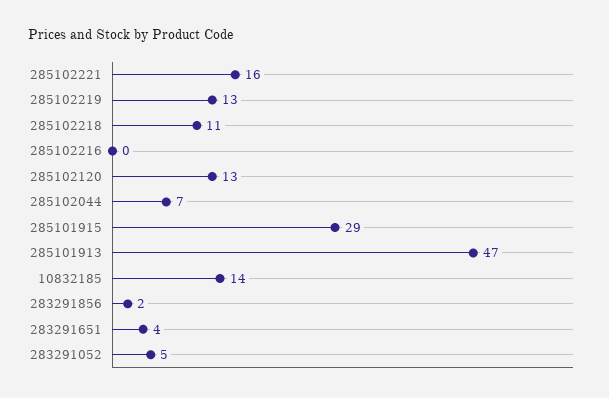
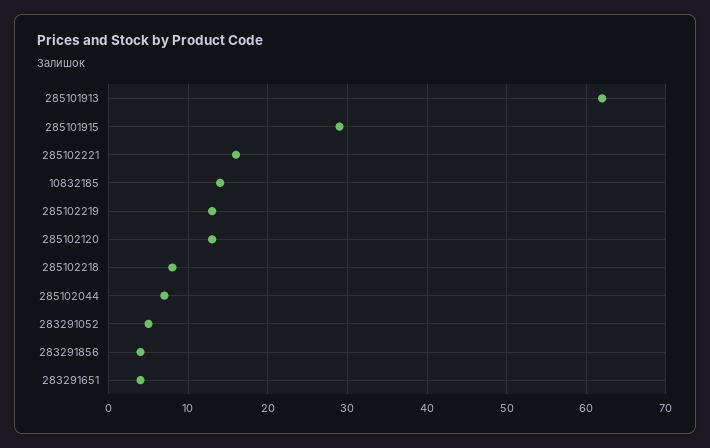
285102218: 11 -> 8
285102216: 0 -> none
285101913: 47 -> 62
283291856: 2 -> 4

